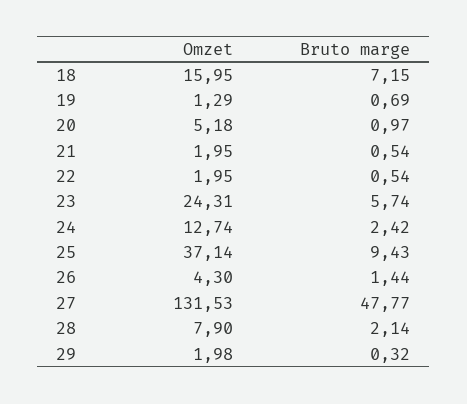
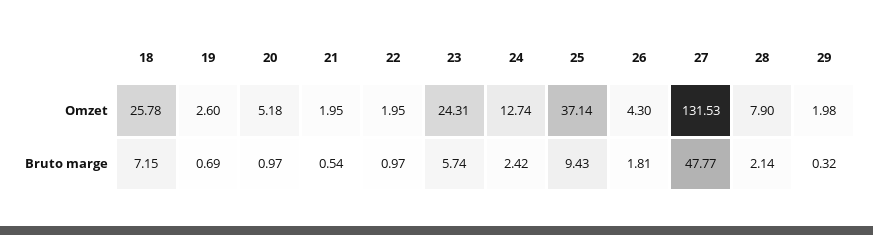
Omzet, 18: 15.95 -> 25.78
Omzet, 19: 1.29 -> 2.6
Bruto marge, 22: 0.54 -> 0.97
Bruto marge, 26: 1.44 -> 1.81

